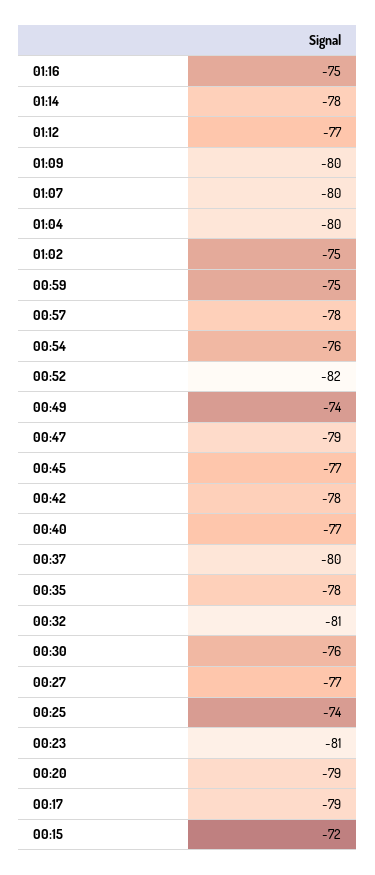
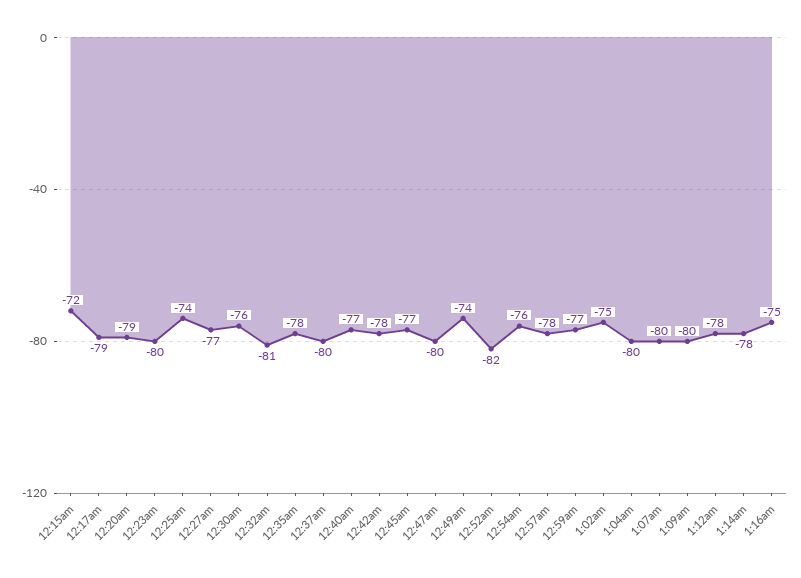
01:12: -77 -> -78
00:59: -75 -> -77
00:47: -79 -> -80
00:23: -81 -> -80

